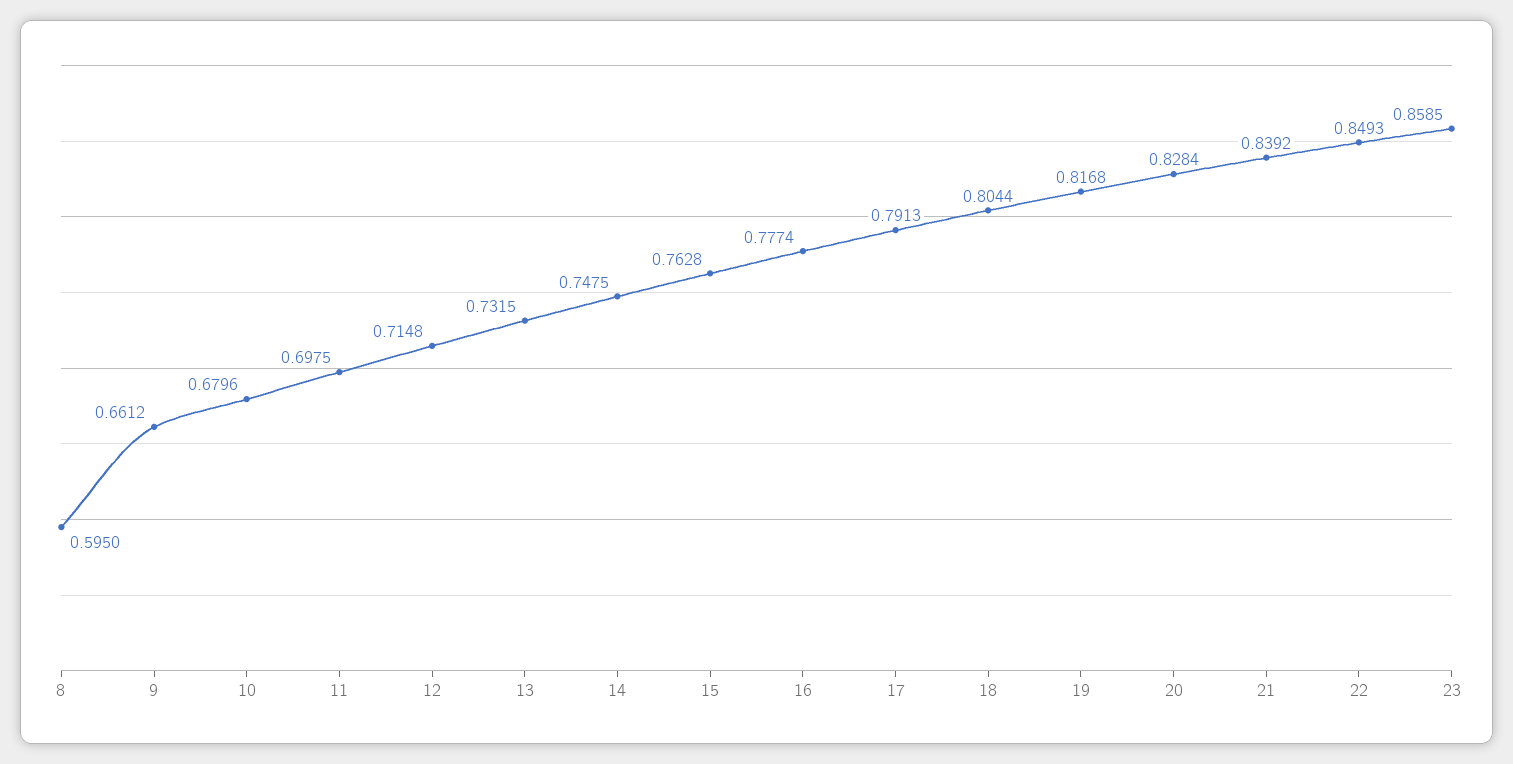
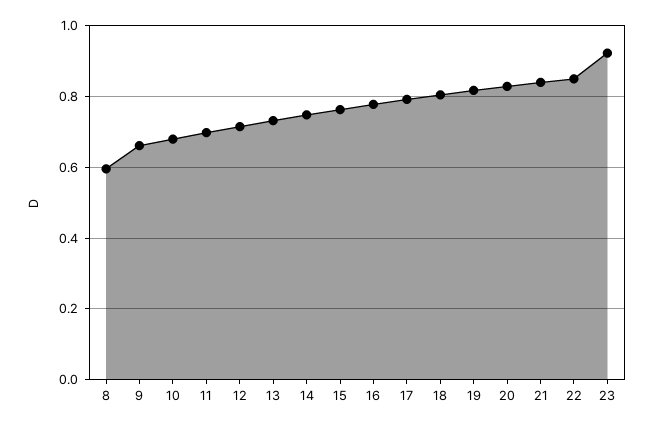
23: 0.8585 -> 0.92

